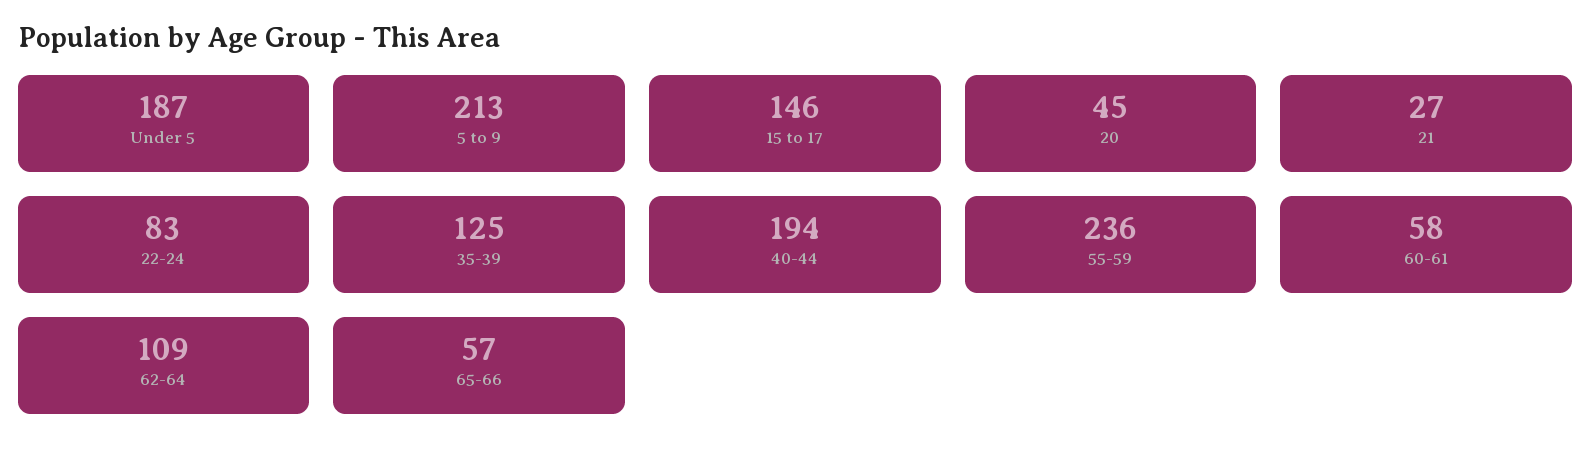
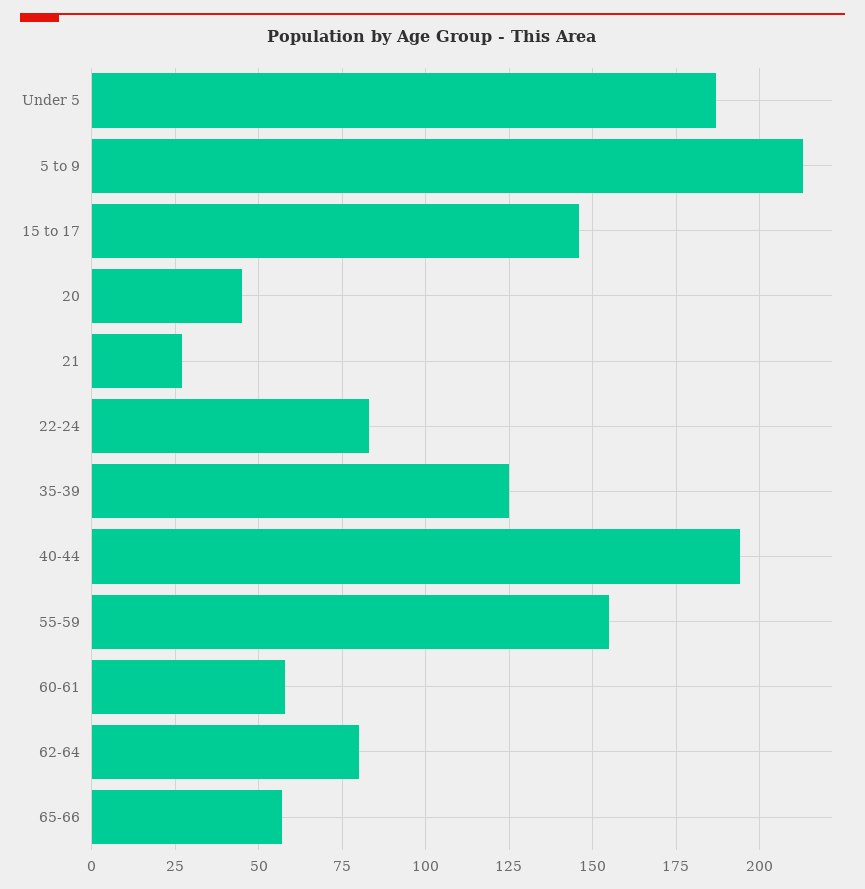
55-59: 236 -> 155
62-64: 109 -> 80

